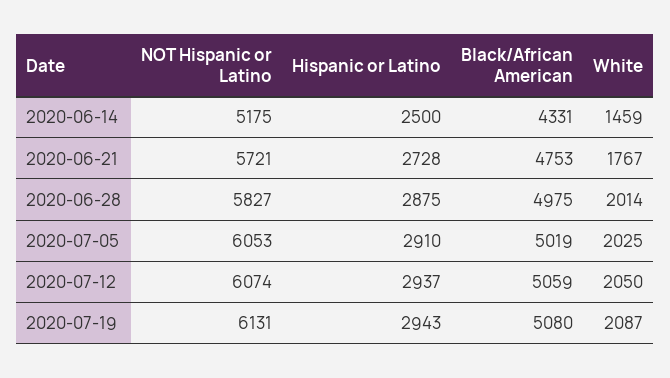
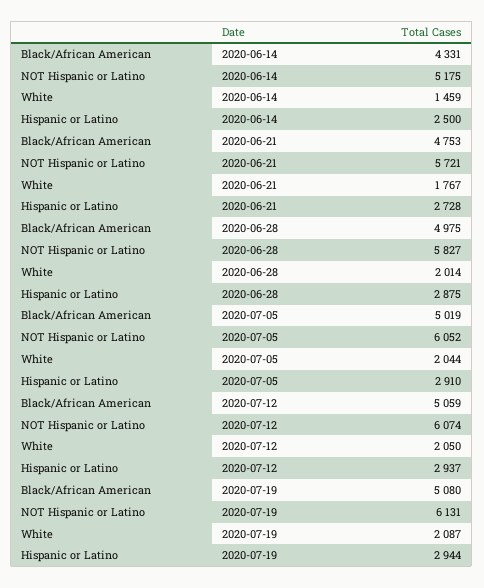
NOT Hispanic or Latino, 2020-07-05: 6053 -> 6052
White, 2020-07-05: 2025 -> 2044
Hispanic or Latino, 2020-07-19: 2943 -> 2944

